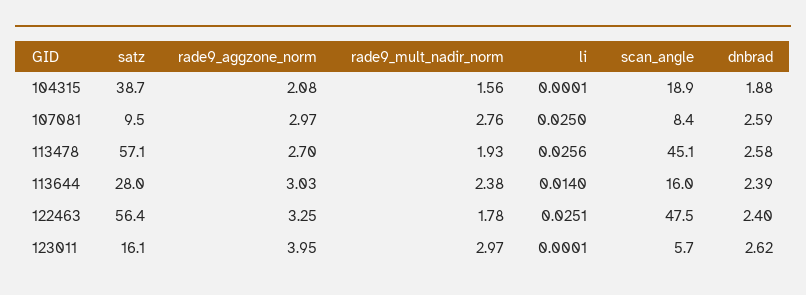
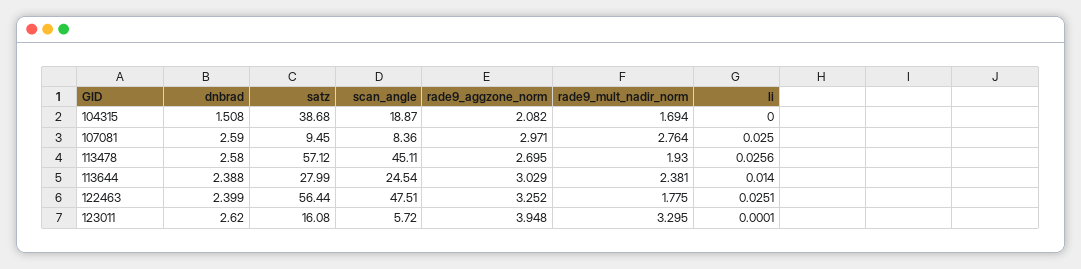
rade9_mult_nadir_norm, 104315: 1.56 -> 1.694
li, 104315: 0.0001 -> 0
dnbrad, 104315: 1.88 -> 1.508
scan_angle, 113644: 16 -> 24.54
rade9_mult_nadir_norm, 123011: 2.97 -> 3.295

